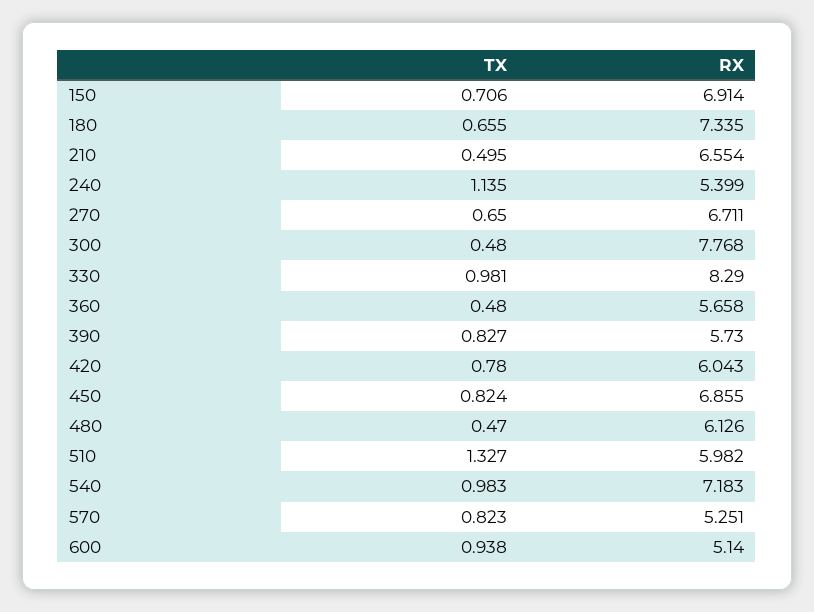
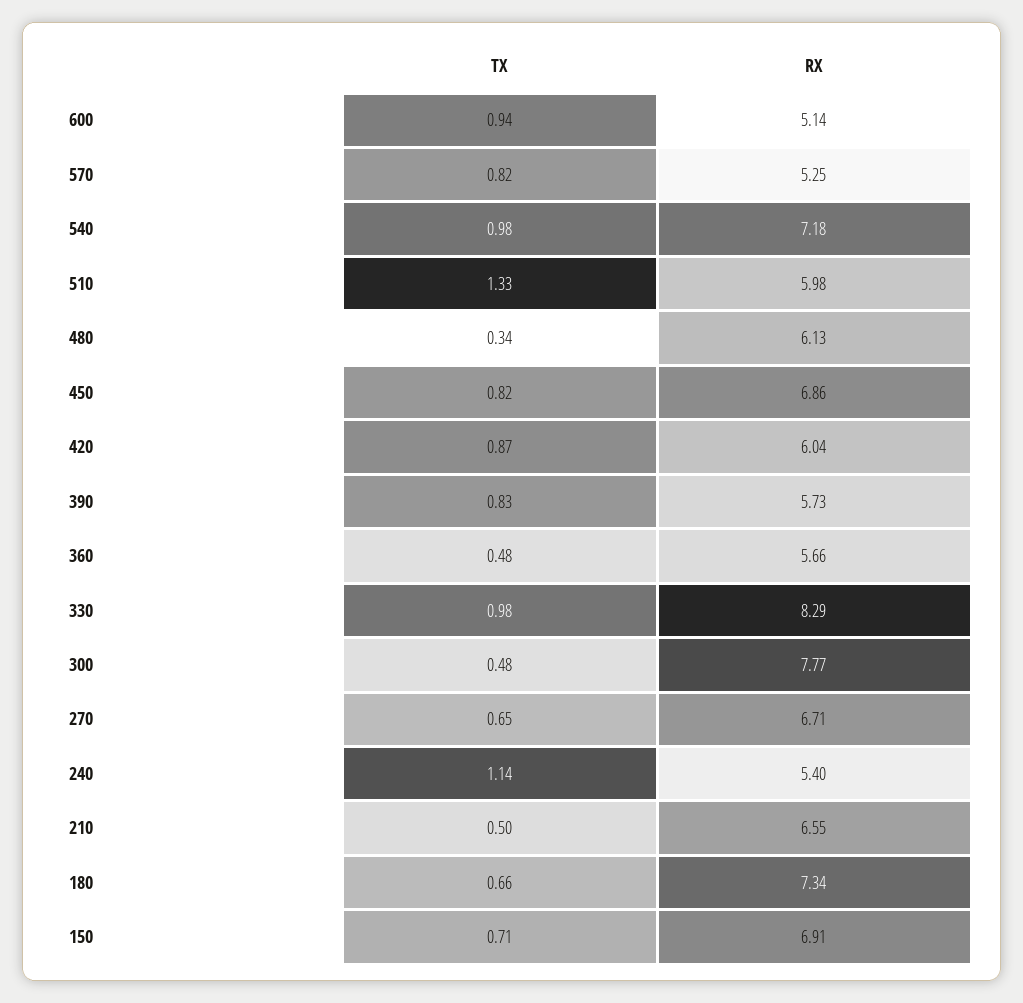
TX, 420: 0.78 -> 0.87
TX, 480: 0.47 -> 0.34

